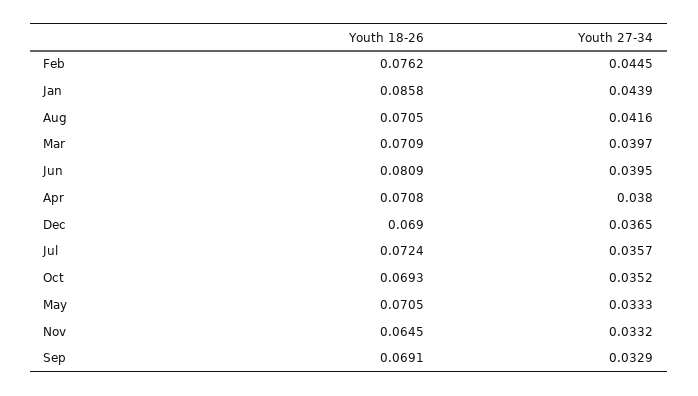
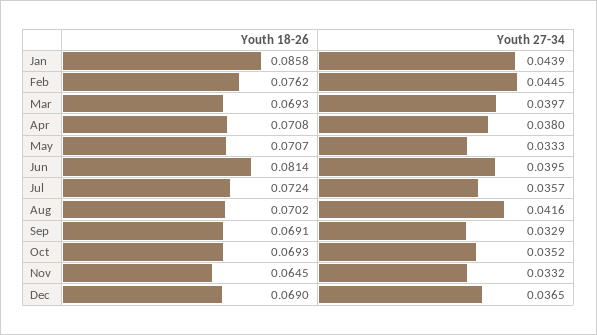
Youth 18-26, Aug: 0.0705 -> 0.0702
Youth 18-26, Mar: 0.0709 -> 0.0693
Youth 18-26, Jun: 0.0809 -> 0.0814
Youth 18-26, May: 0.0705 -> 0.0707

